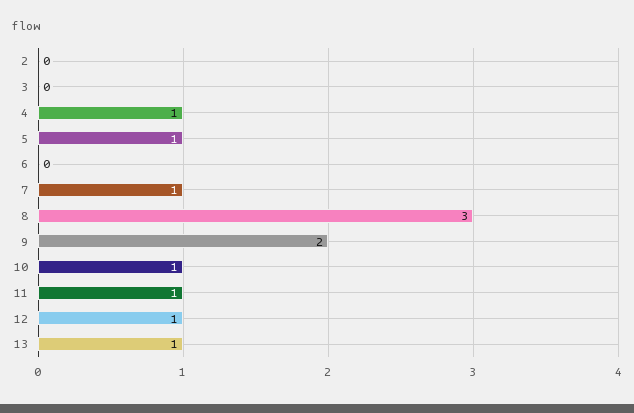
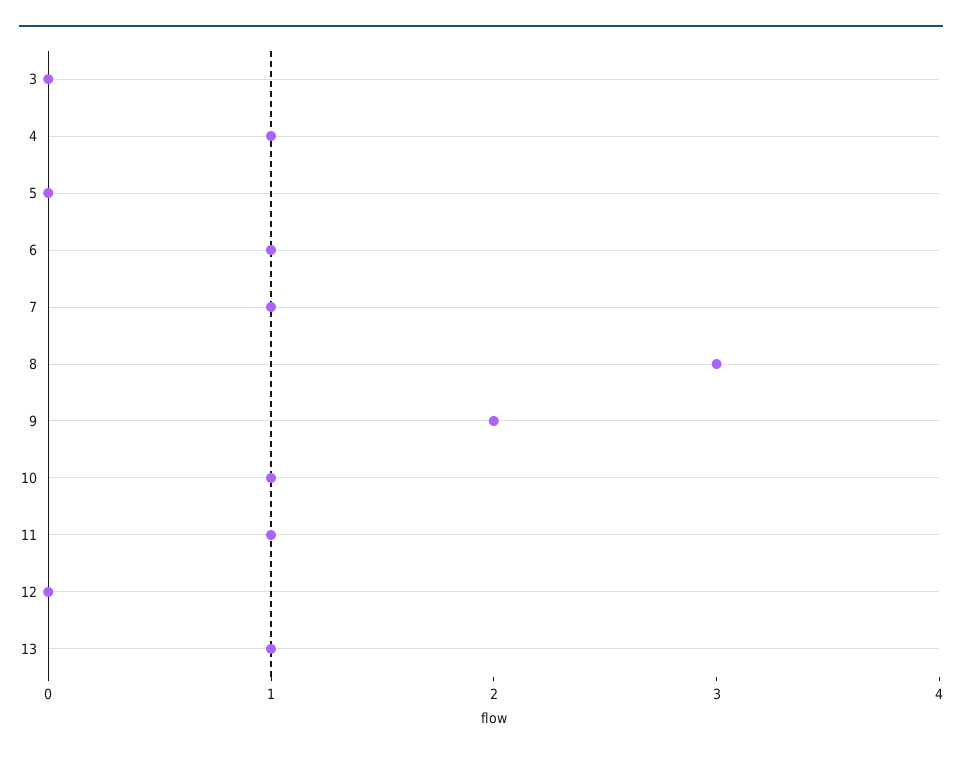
2: 0 -> none
5: 1 -> 0
6: 0 -> 1
12: 1 -> 0

